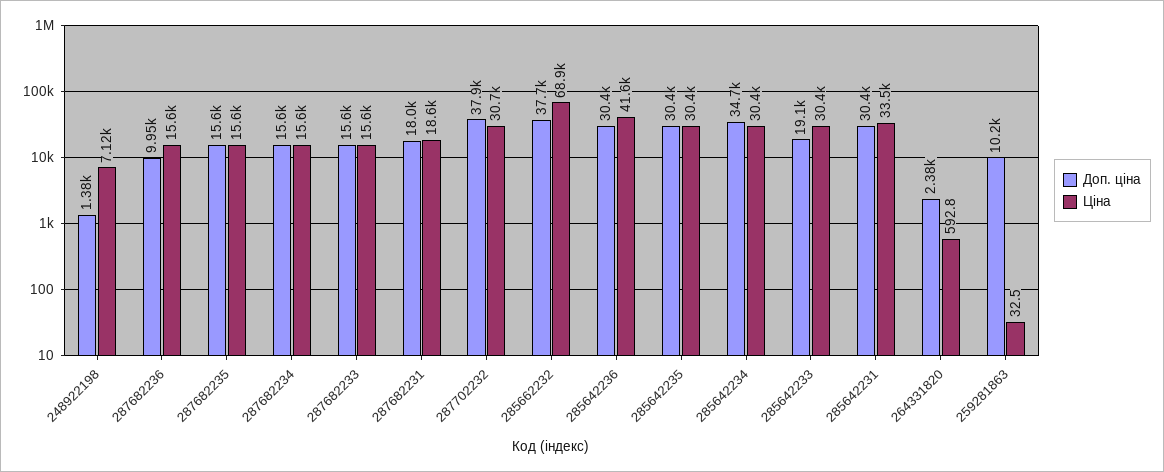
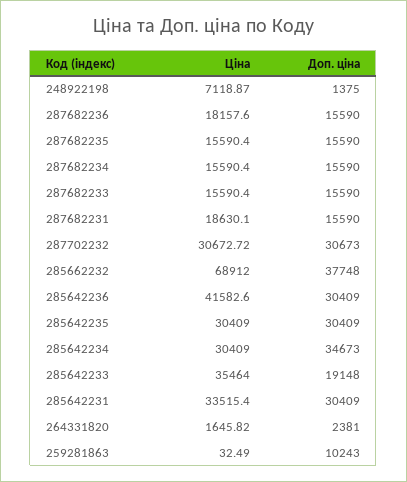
Доп. ціна, 287682236: 9950 -> 15590
Ціна, 287682236: 15600 -> 18157.6
Доп. ціна, 287682231: 18000 -> 15590
Доп. ціна, 287702232: 37900 -> 30673
Ціна, 285642233: 30400 -> 35464
Ціна, 264331820: 592.8 -> 1645.82

